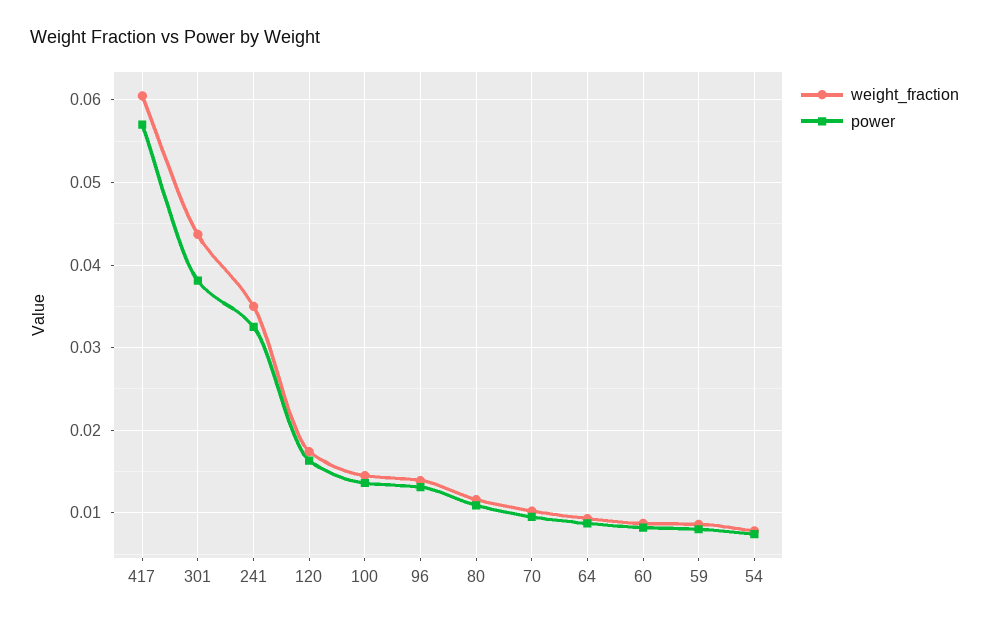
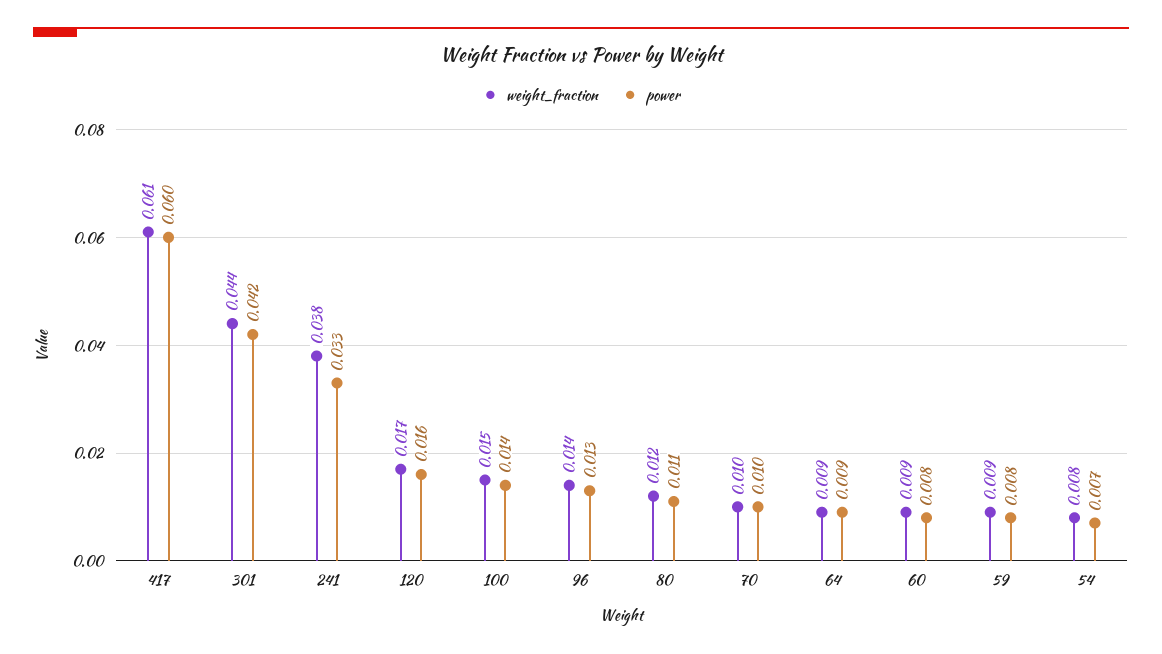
power, 417: 0.057 -> 0.06
power, 301: 0.038 -> 0.042
weight_fraction, 241: 0.035 -> 0.038

